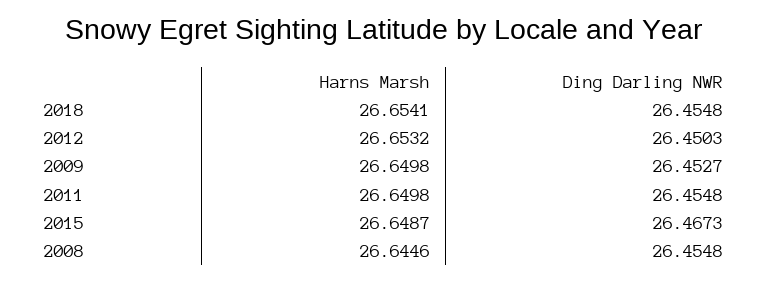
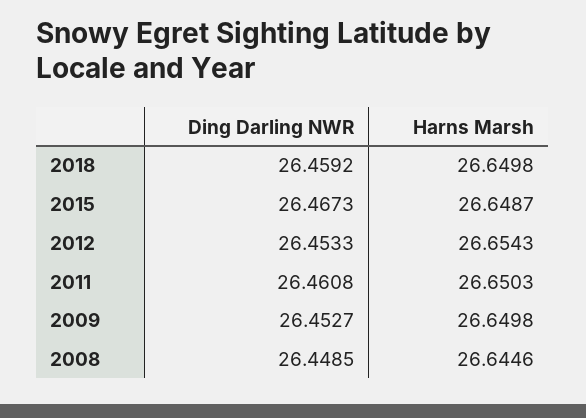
Harns Marsh, 2018: 26.6541 -> 26.6498
Ding Darling NWR, 2018: 26.4548 -> 26.4592
Harns Marsh, 2012: 26.6532 -> 26.6543
Ding Darling NWR, 2012: 26.4503 -> 26.4533
Harns Marsh, 2011: 26.6498 -> 26.6503
Ding Darling NWR, 2011: 26.4548 -> 26.4608
Ding Darling NWR, 2008: 26.4548 -> 26.4485

